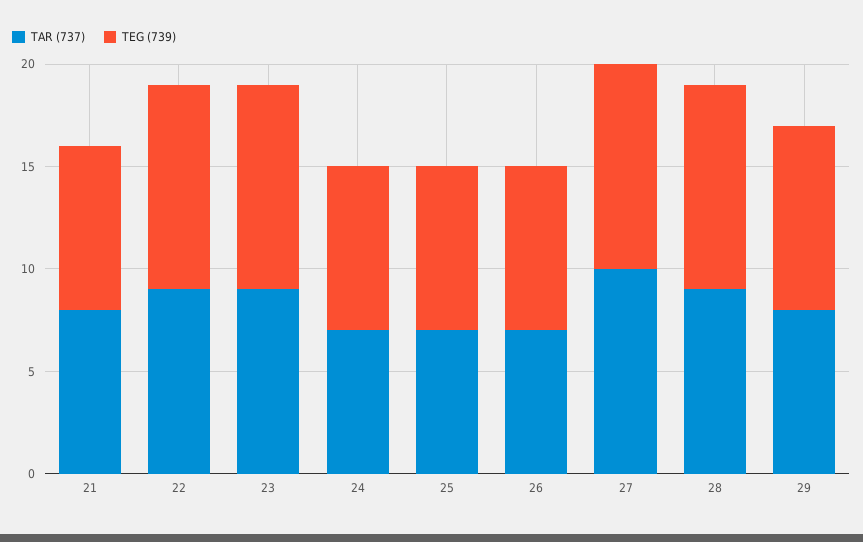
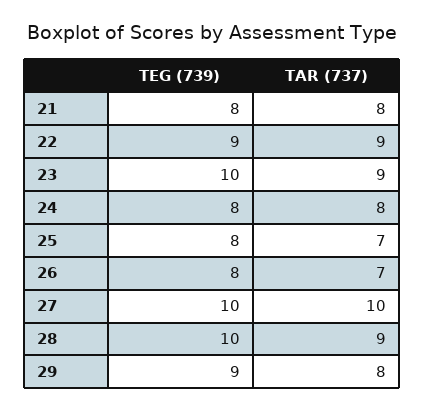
TEG (739), 22: 10 -> 9
TAR (737), 24: 7 -> 8

